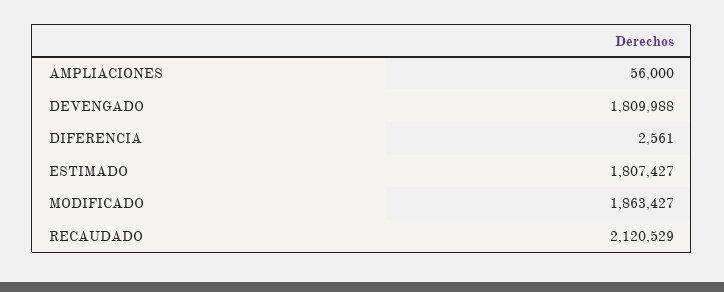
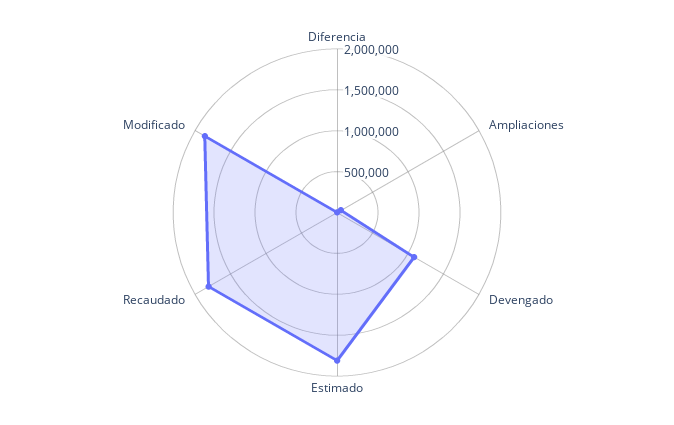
DEVENGADO: 1809988 -> 1100000
RECAUDADO: 2120529 -> 1800000

